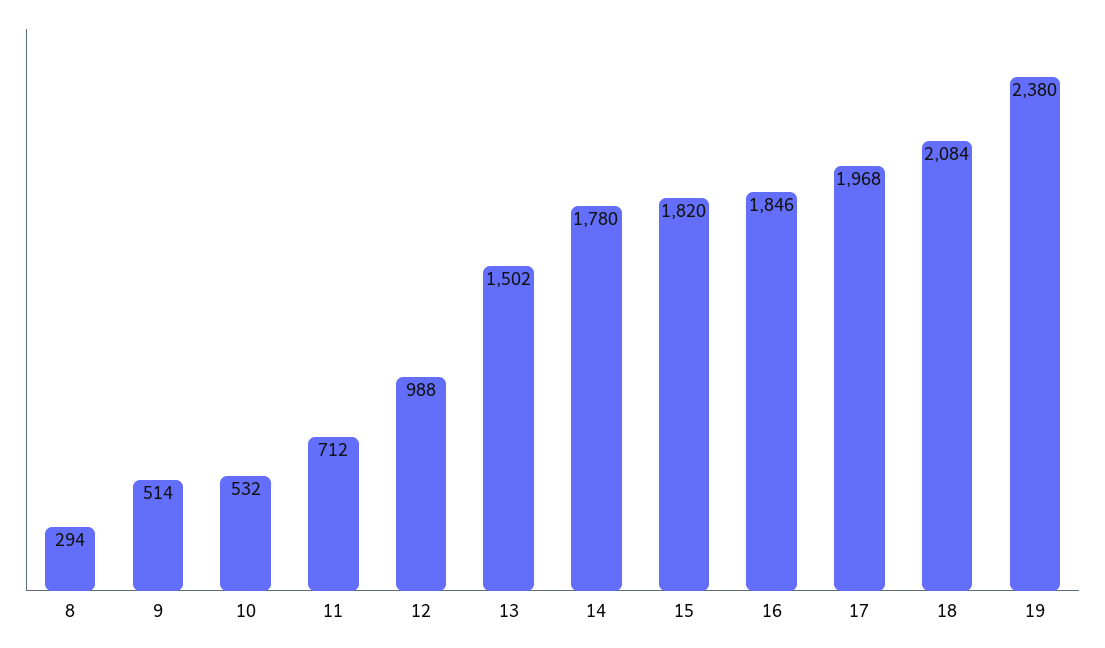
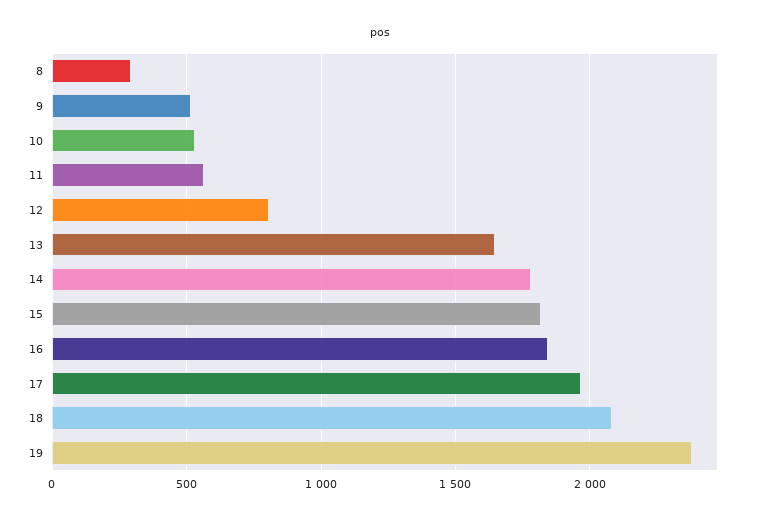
11: 712 -> 550
12: 988 -> 800
13: 1502 -> 1650

